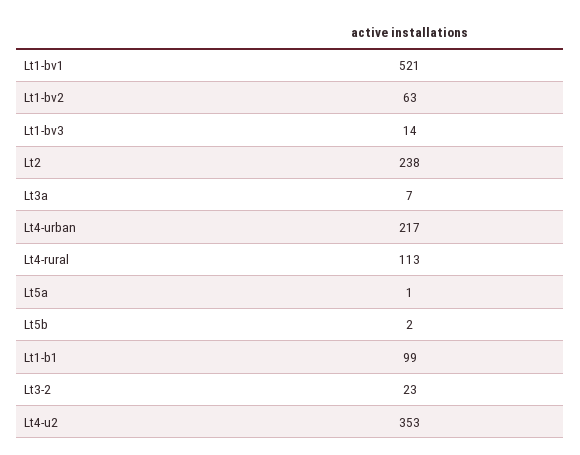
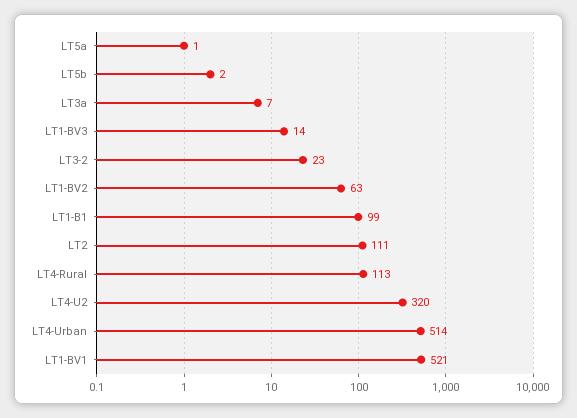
Lt2: 238 -> 111
Lt4-urban: 217 -> 514
Lt4-u2: 353 -> 320

